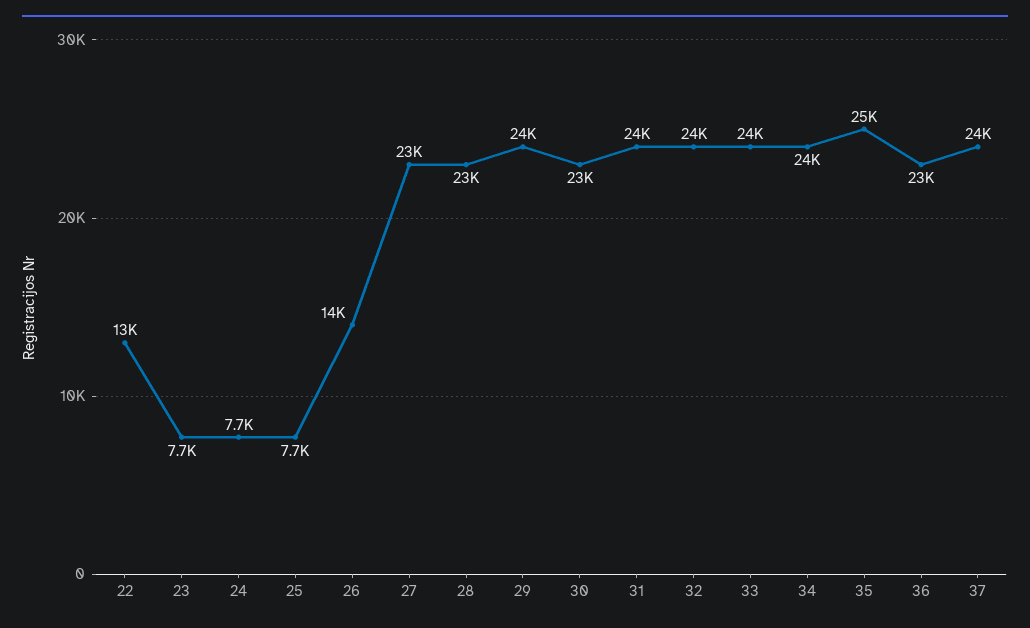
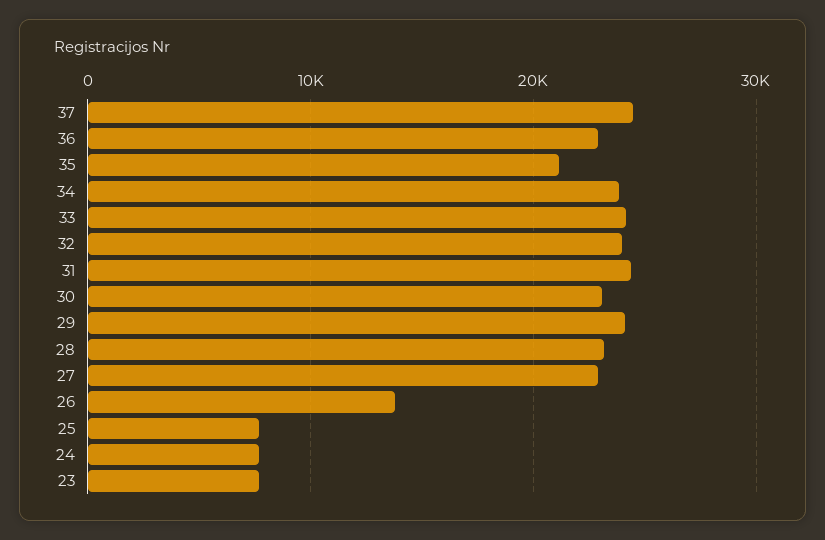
22: 13000 -> none
35: 25000 -> 21000

